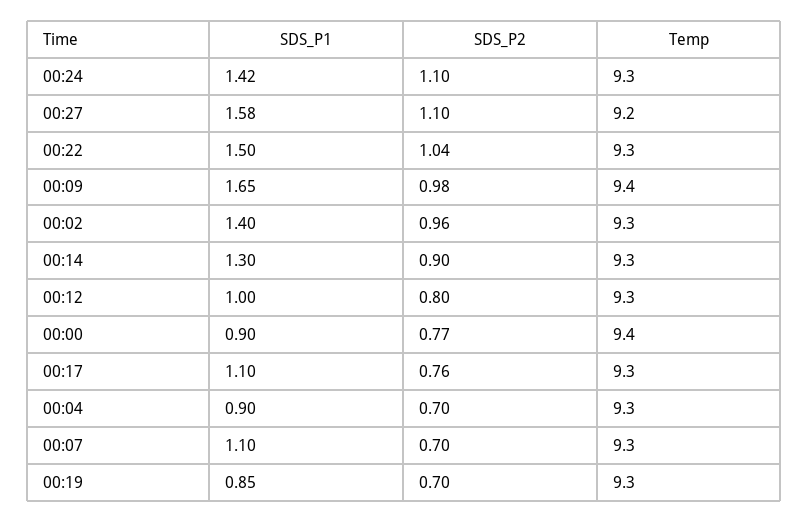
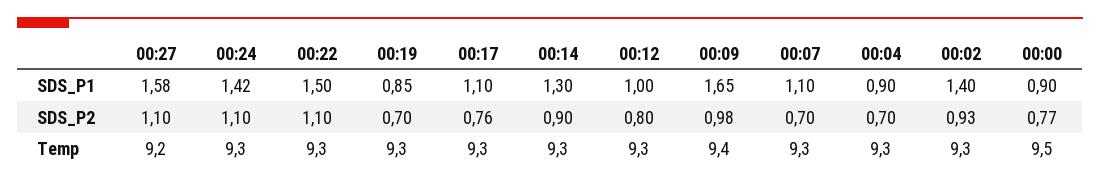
SDS_P2, 00:22: 1.04 -> 1.1
SDS_P2, 00:02: 0.96 -> 0.93
Temp, 00:00: 9.4 -> 9.5

